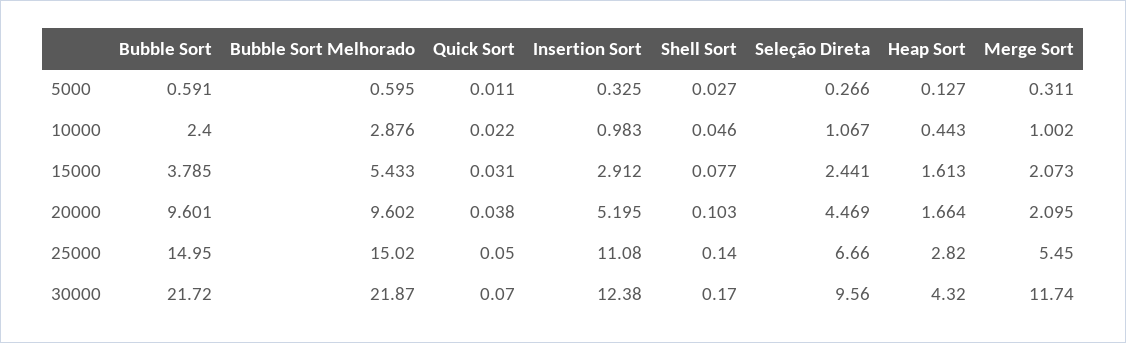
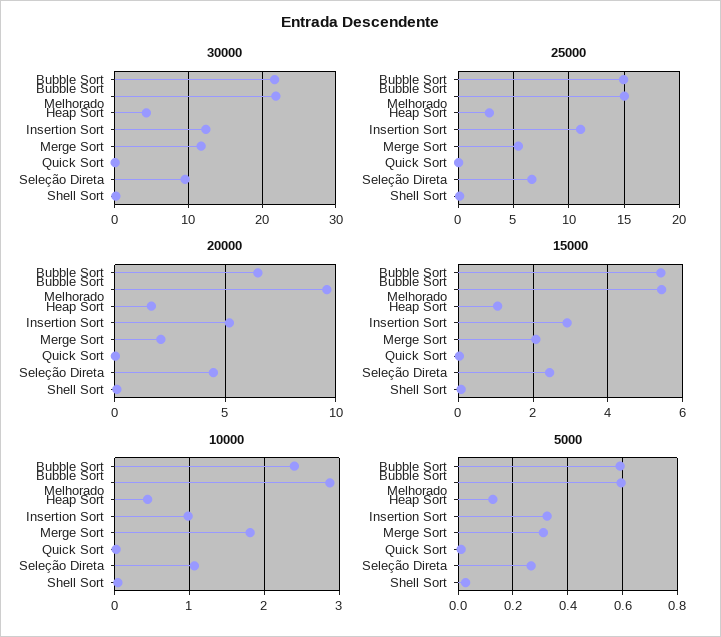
10000, Merge Sort: 1.002 -> 1.8
15000, Bubble Sort: 3.785 -> 5.4
15000, Heap Sort: 1.613 -> 1
20000, Bubble Sort: 9.601 -> 6.5

